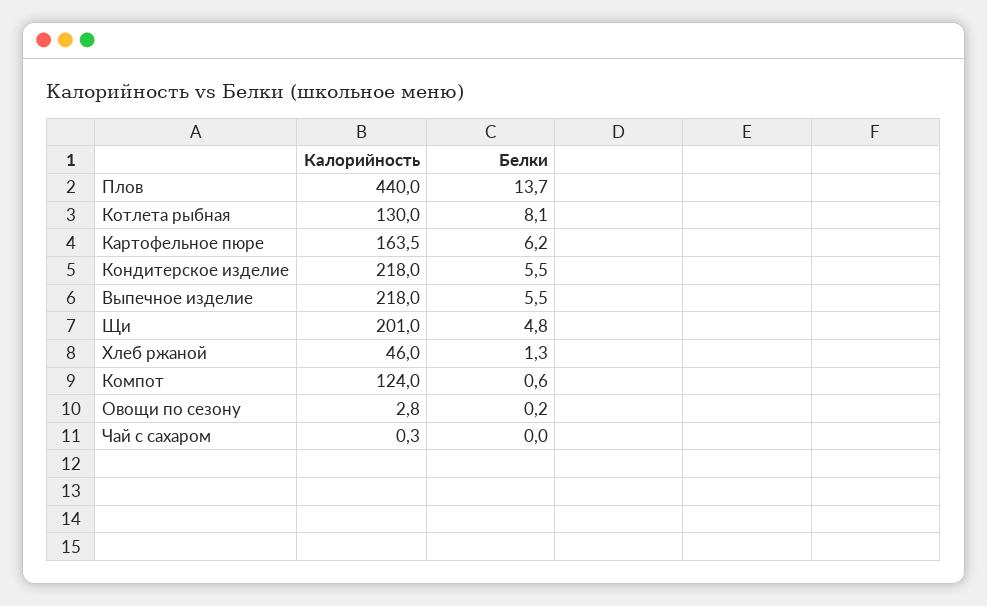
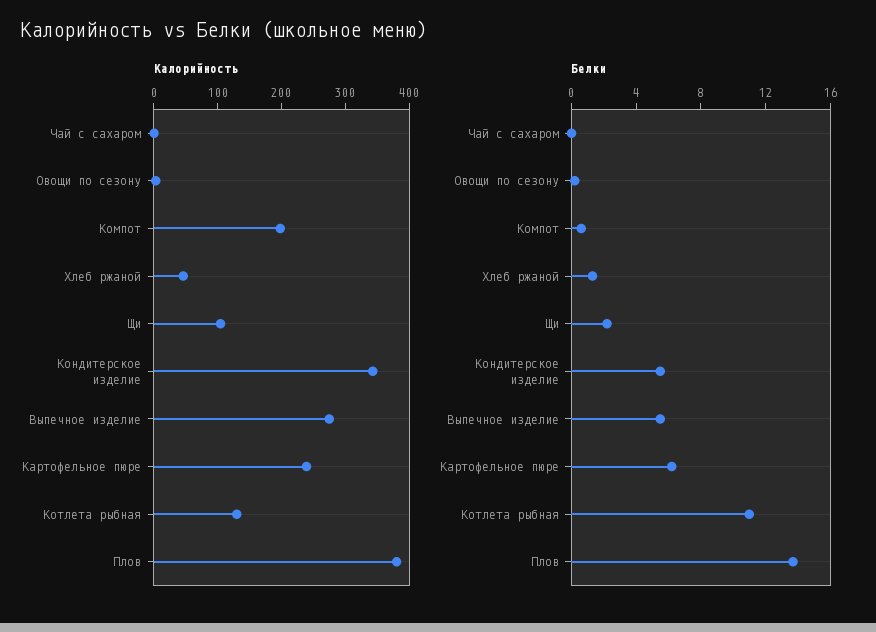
Калорийность, Плов: 440 -> 380
Белки, Котлета рыбная: 8.1 -> 11
Калорийность, Картофельное пюре: 163.5 -> 240
Калорийность, Кондитерское изделие: 218 -> 340
Калорийность, Выпечное изделие: 218 -> 280
Калорийность, Щи: 201 -> 100
Белки, Щи: 4.8 -> 2
Калорийность, Компот: 124 -> 200

